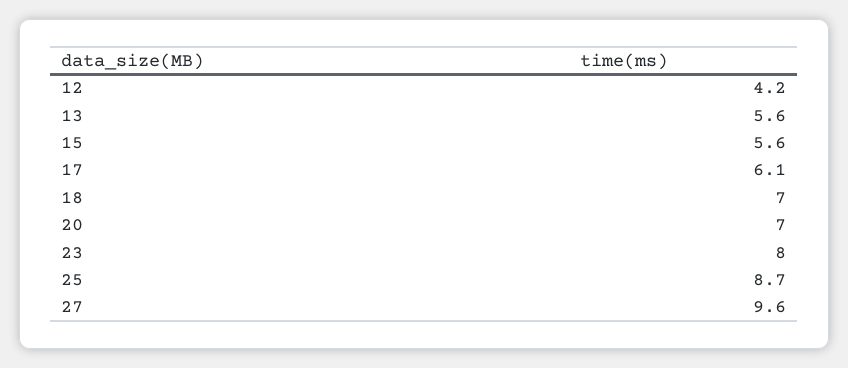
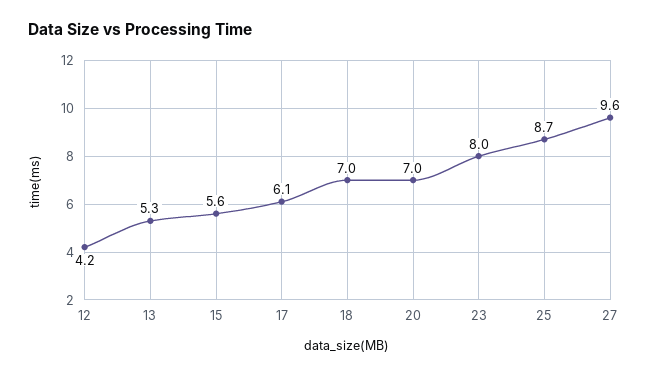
13: 5.6 -> 5.3

